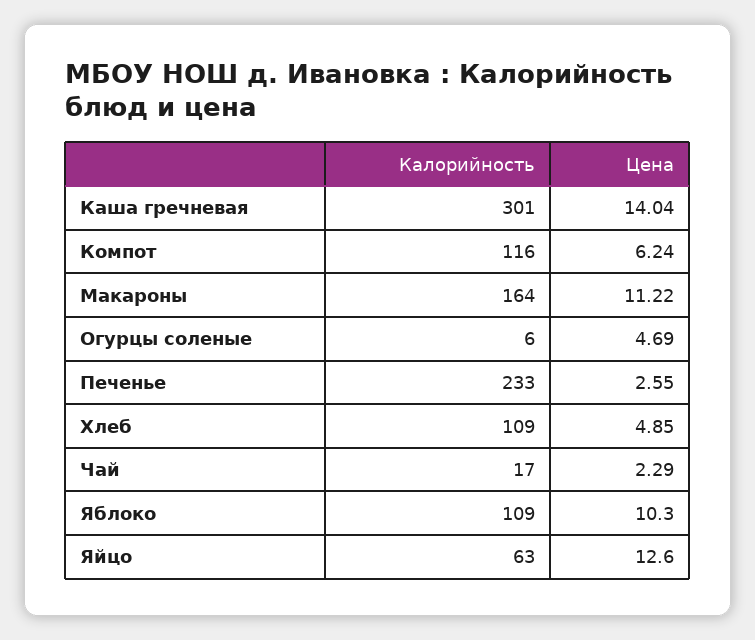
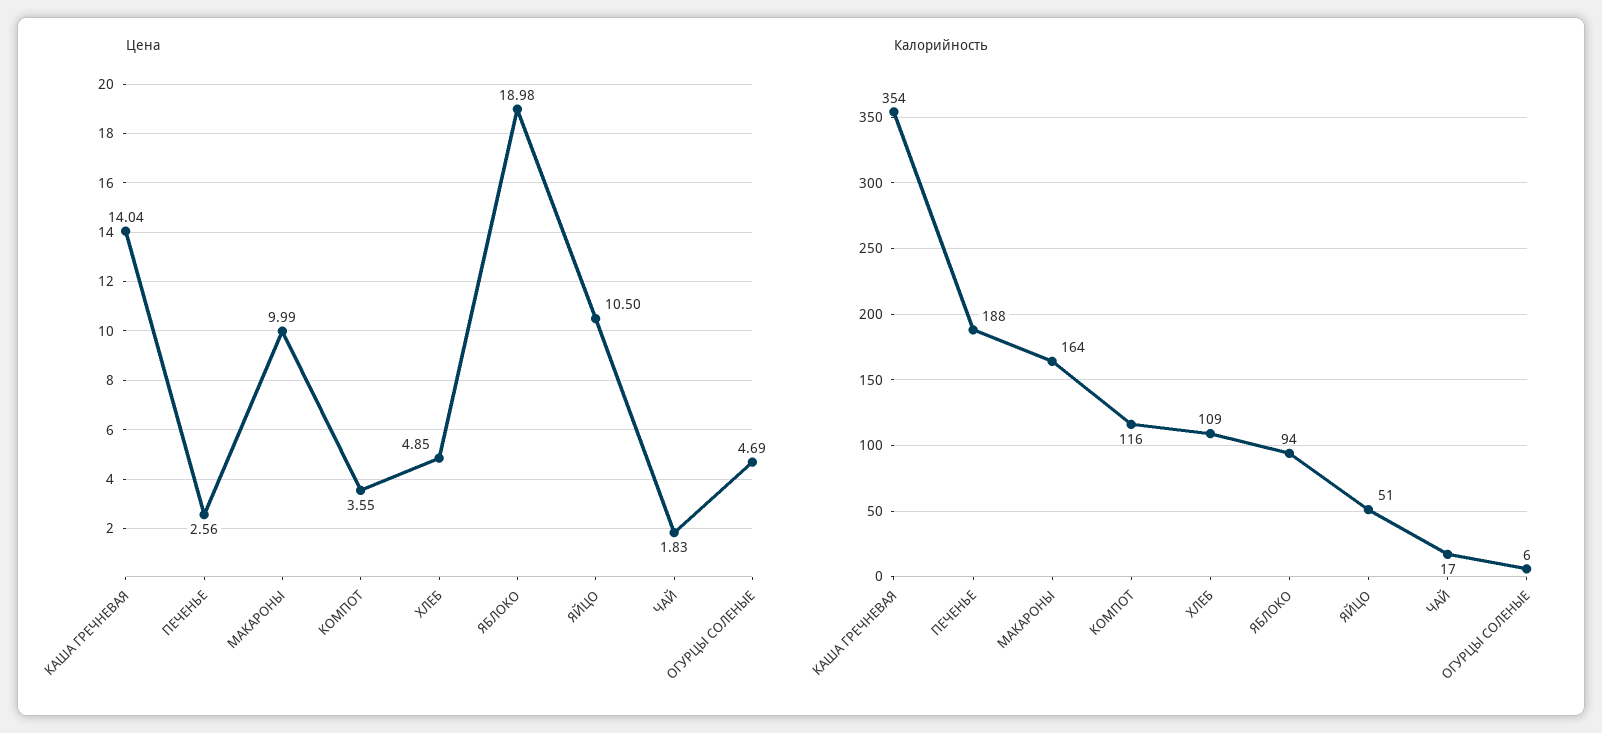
Калорийность, Каша гречневая: 301 -> 354
Цена, Компот: 6.24 -> 3.55
Цена, Макароны: 11.22 -> 9.99
Калорийность, Печенье: 233 -> 188
Цена, Печенье: 2.55 -> 2.56
Цена, Чай: 2.29 -> 1.83
Калорийность, Яблоко: 109 -> 94
Цена, Яблоко: 10.3 -> 18.98
Калорийность, Яйцо: 63 -> 51
Цена, Яйцо: 12.6 -> 10.5

